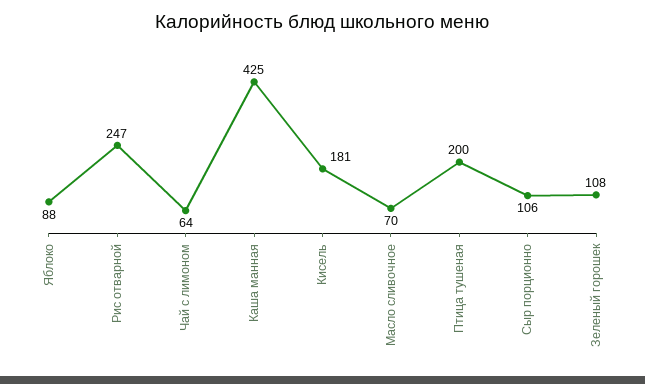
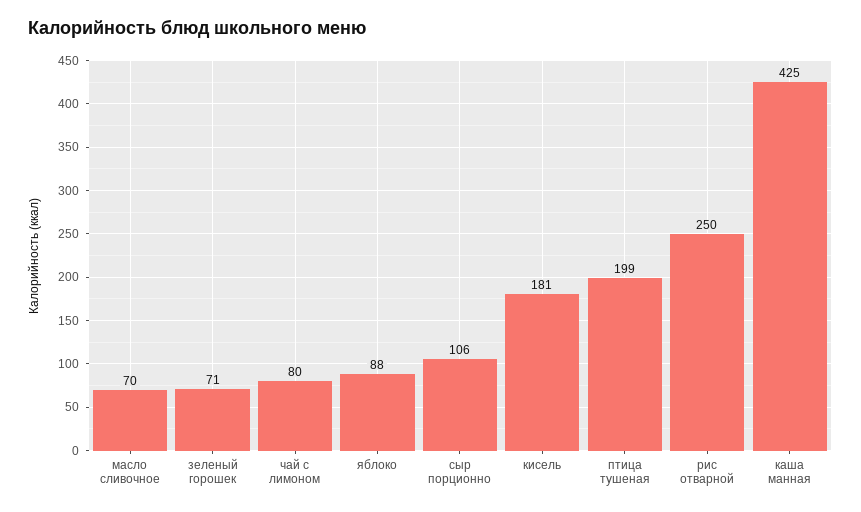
Рис отварной: 247 -> 250
Чай с лимоном: 64 -> 80
Птица тушеная: 200 -> 199
Зеленый горошек: 108 -> 71

